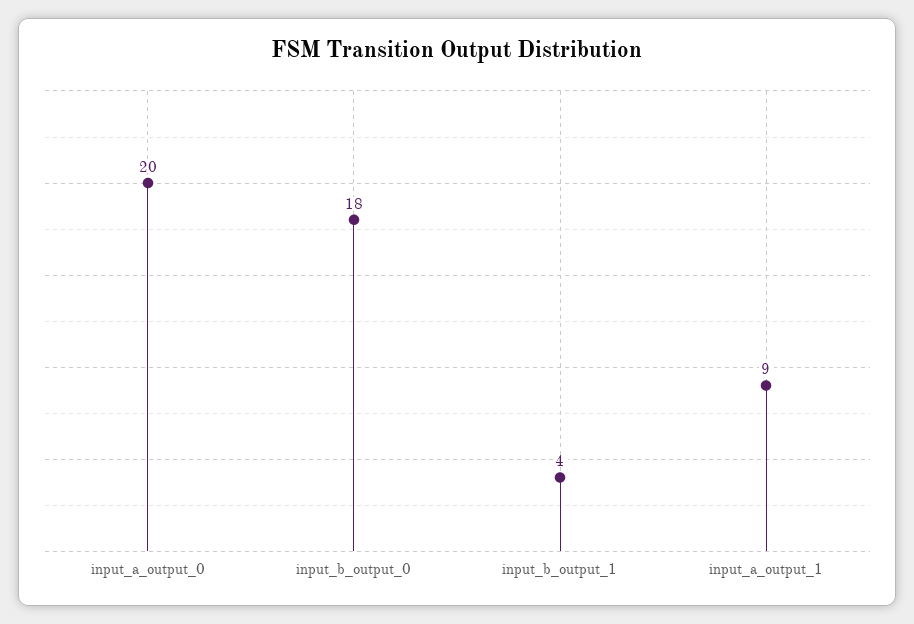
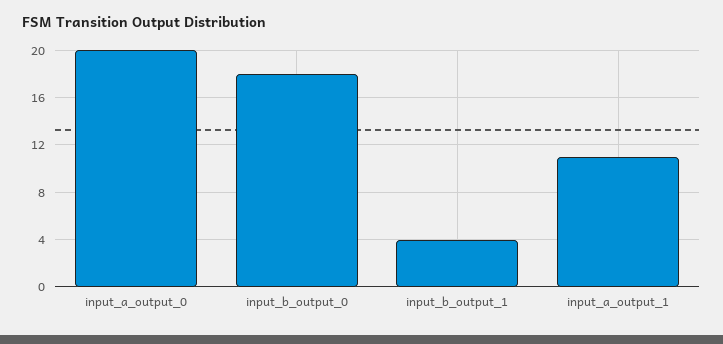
input_a_output_1: 9 -> 11

